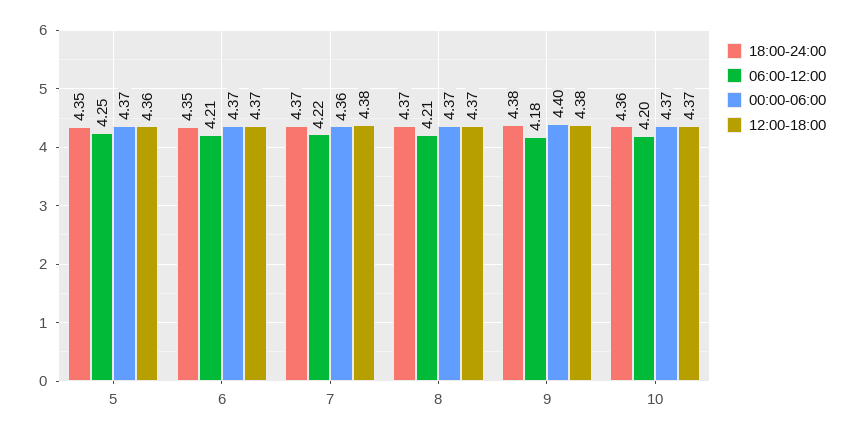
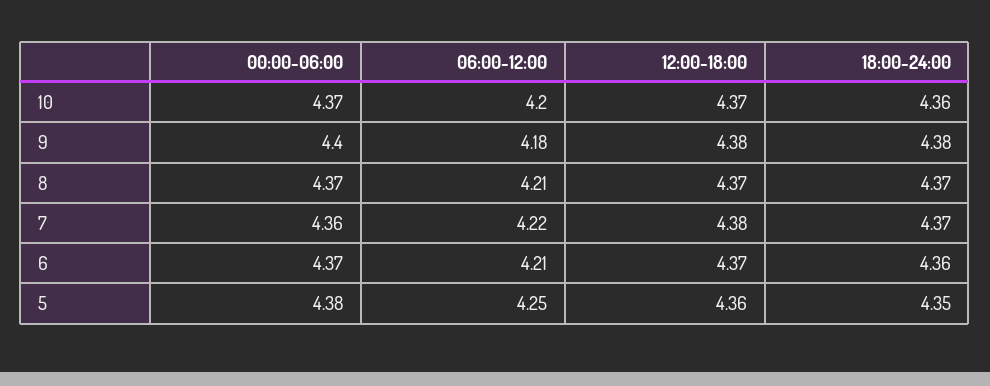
00:00-06:00, 5: 4.37 -> 4.38
18:00-24:00, 6: 4.35 -> 4.36

